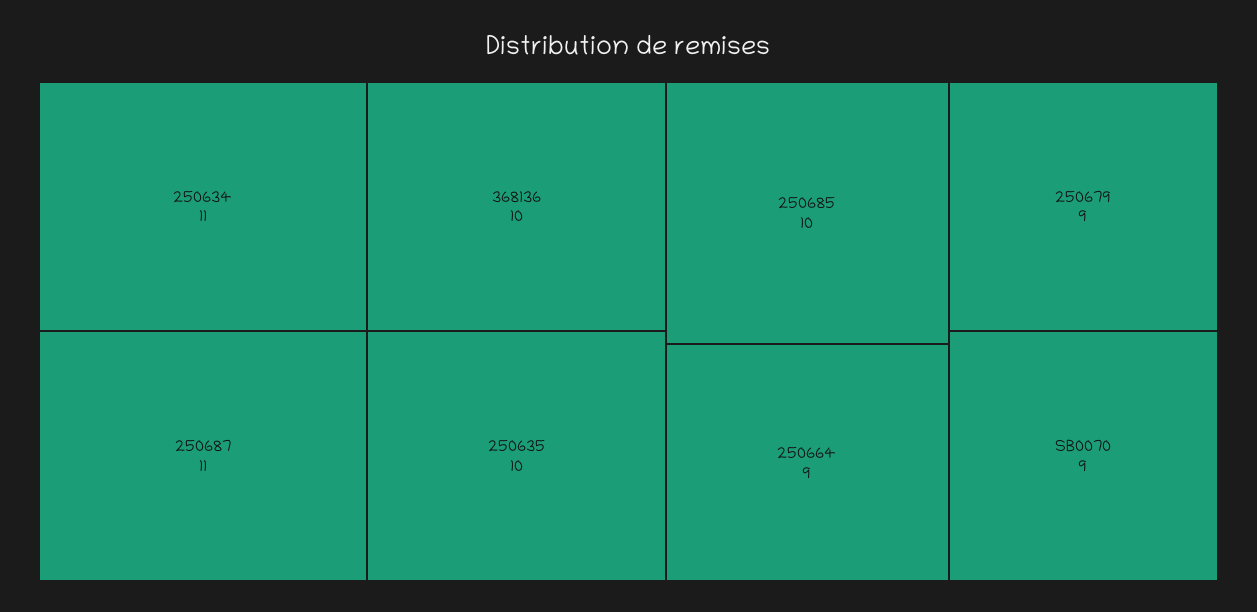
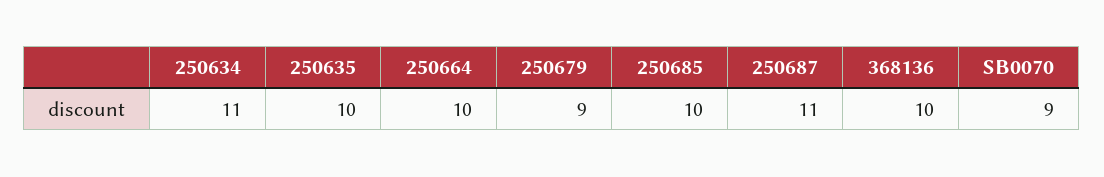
250664: 9 -> 10

